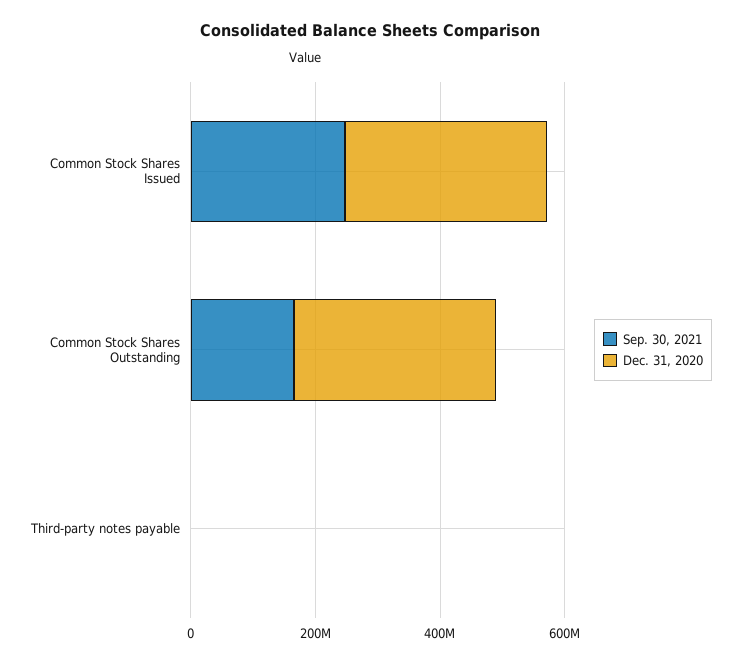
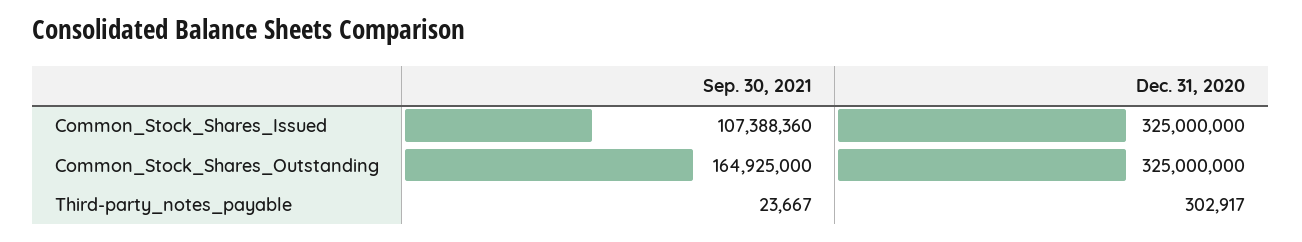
Sep. 30, 2021, Common Stock Shares Issued: 250000000 -> 107388360

